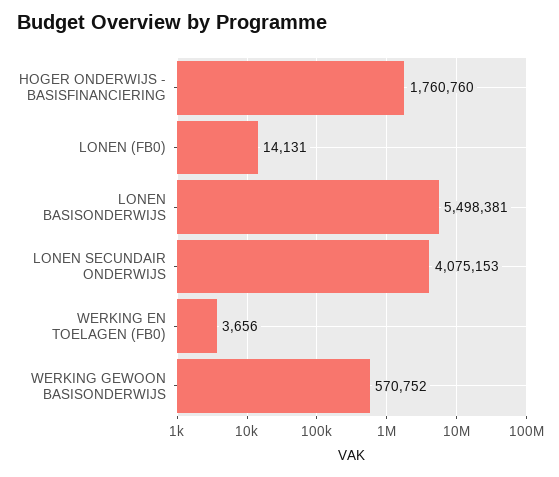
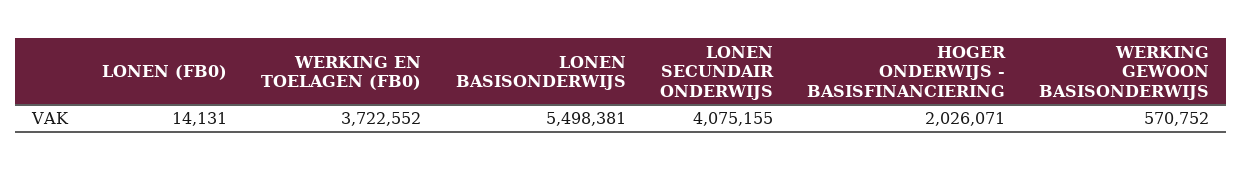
HOGER ONDERWIJS - BASISFINANCIERING: 1760760 -> 2026071
LONEN SECUNDAIR ONDERWIJS: 4075153 -> 4075155
WERKING EN TOELAGEN (FB0): 3656 -> 3722552

